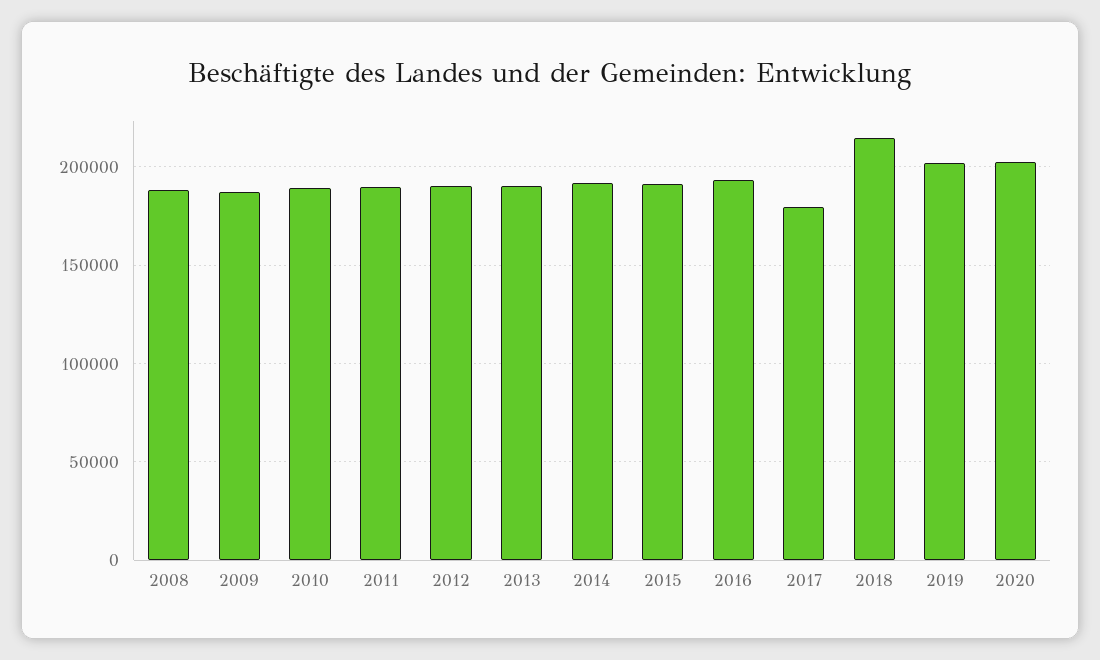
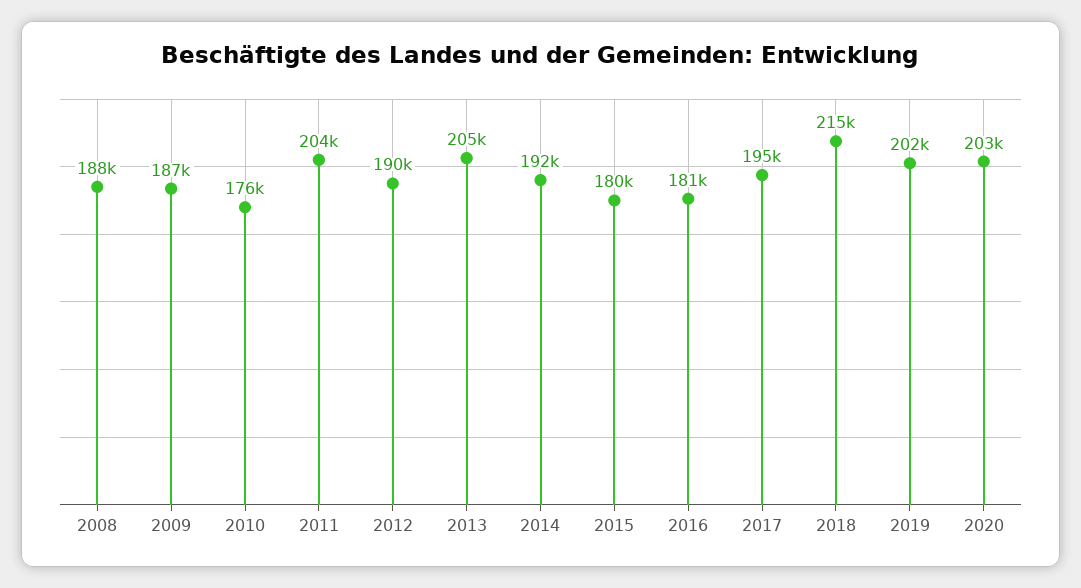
2010: 190000 -> 176000
2011: 190000 -> 204000
2013: 190000 -> 205000
2015: 190000 -> 180000
2016: 195000 -> 181000
2017: 180000 -> 195000

